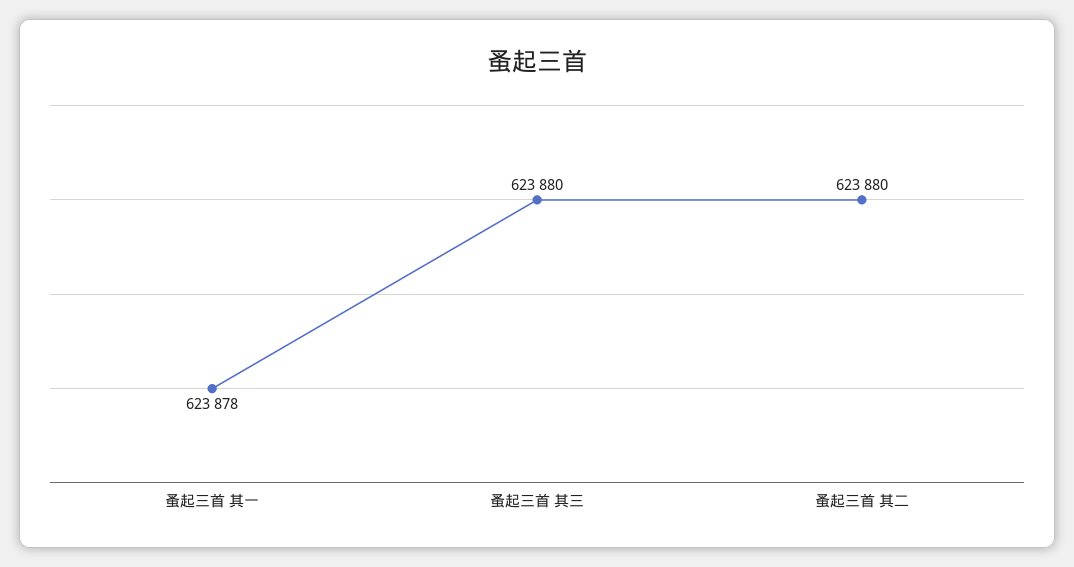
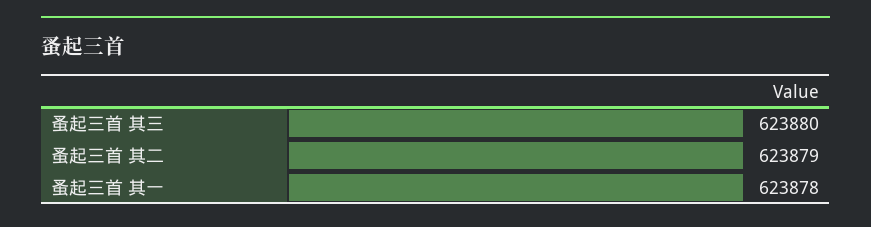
蚤起三首 其二: 623880 -> 623879

